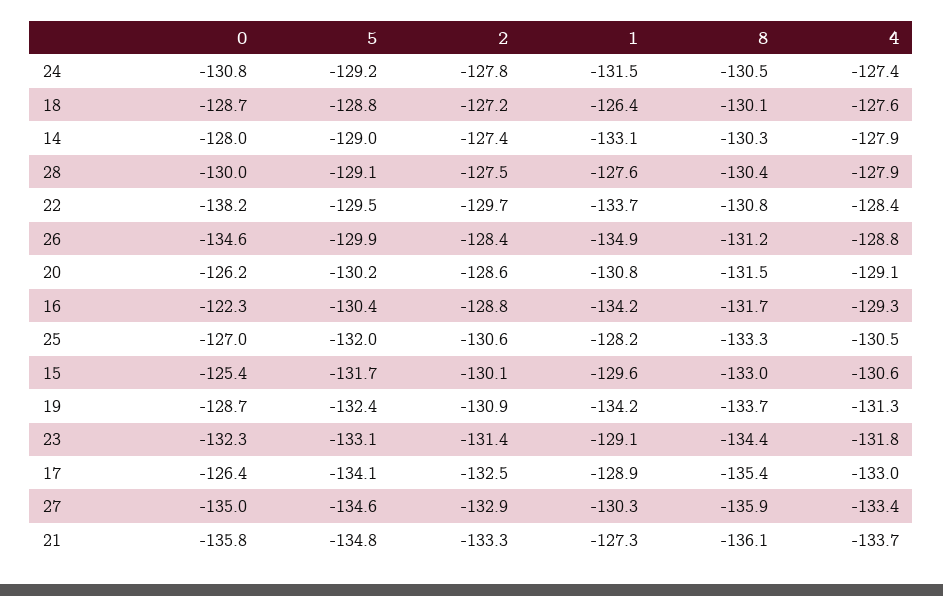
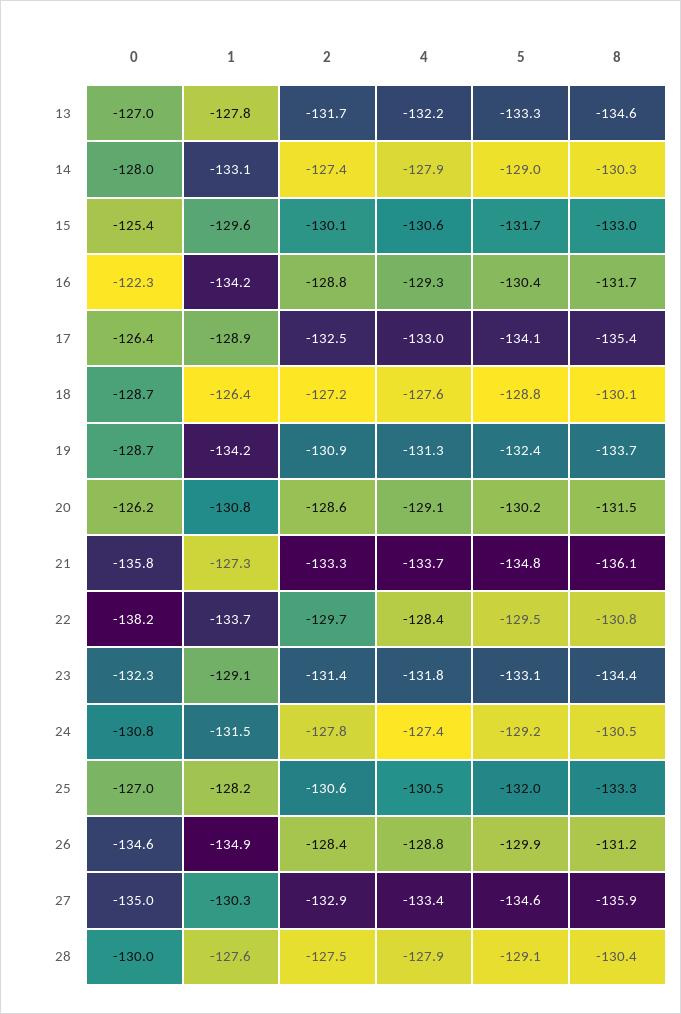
0, 13: none -> -127
1, 13: none -> -127.8
2, 13: none -> -131.7
4, 13: none -> -132.2
5, 13: none -> -133.3
8, 13: none -> -134.6

